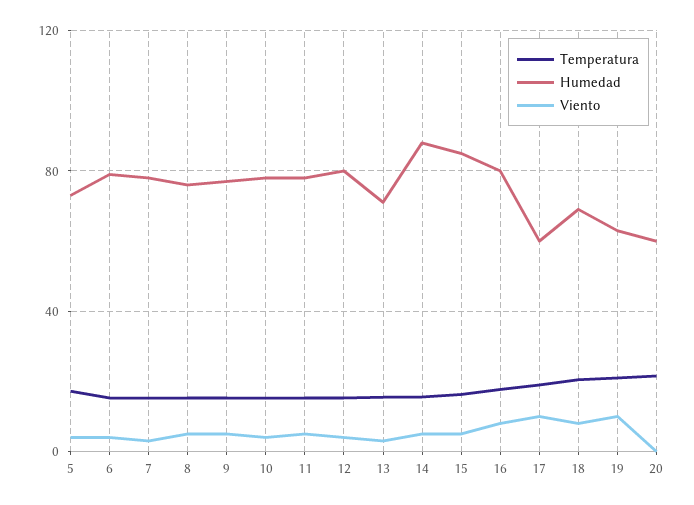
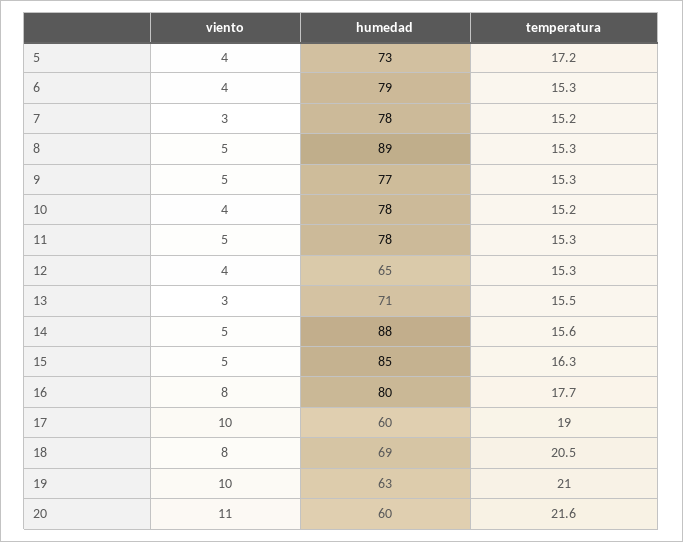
Humedad, 8: 75 -> 89
Humedad, 12: 80 -> 65
Viento, 20: 0 -> 11

